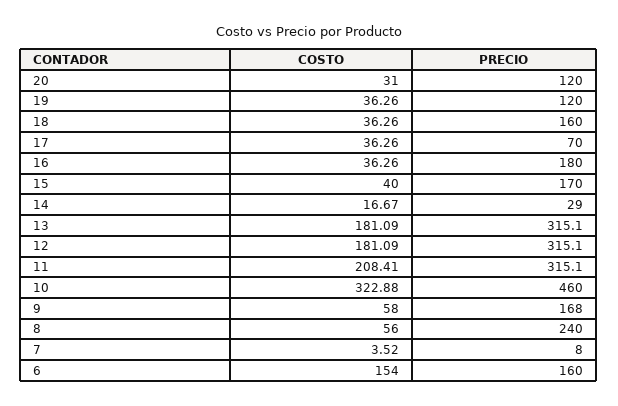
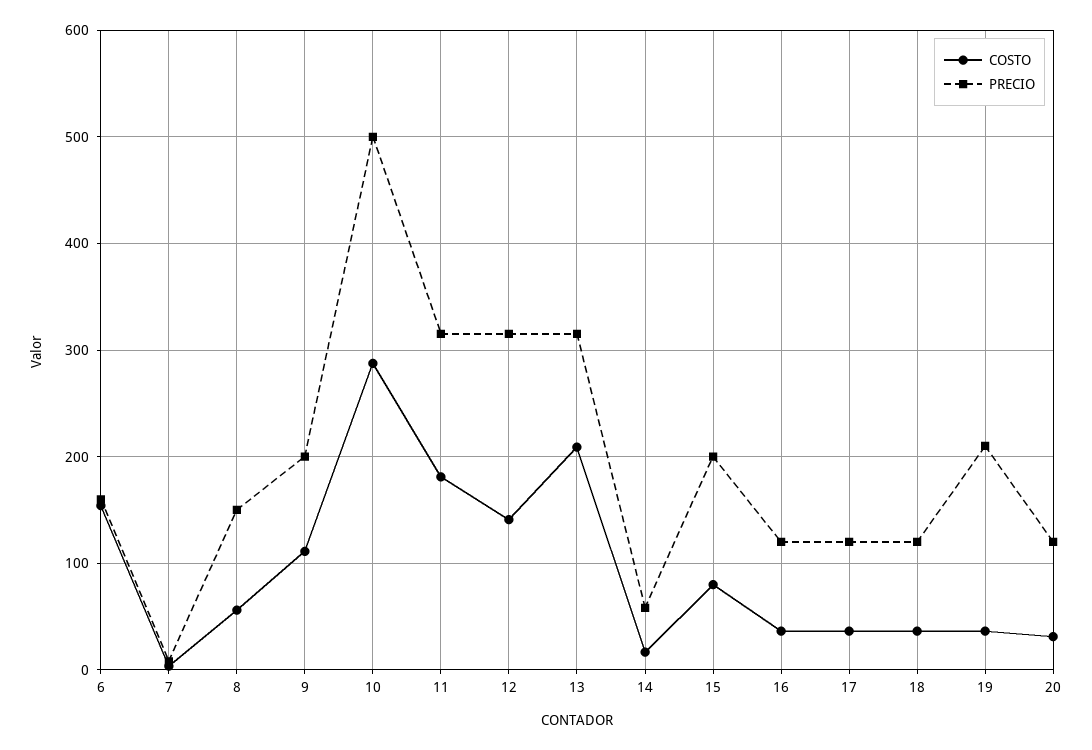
PRECIO, 19: 120 -> 210
PRECIO, 18: 160 -> 120
PRECIO, 17: 70 -> 120
PRECIO, 16: 180 -> 120
COSTO, 15: 40 -> 80
PRECIO, 15: 170 -> 200
PRECIO, 14: 29 -> 60
COSTO, 13: 181.09 -> 210
COSTO, 12: 181.09 -> 140
COSTO, 11: 208.41 -> 180
COSTO, 10: 322.88 -> 290
PRECIO, 10: 460 -> 500
COSTO, 9: 58 -> 110
PRECIO, 9: 168 -> 200
PRECIO, 8: 240 -> 150

